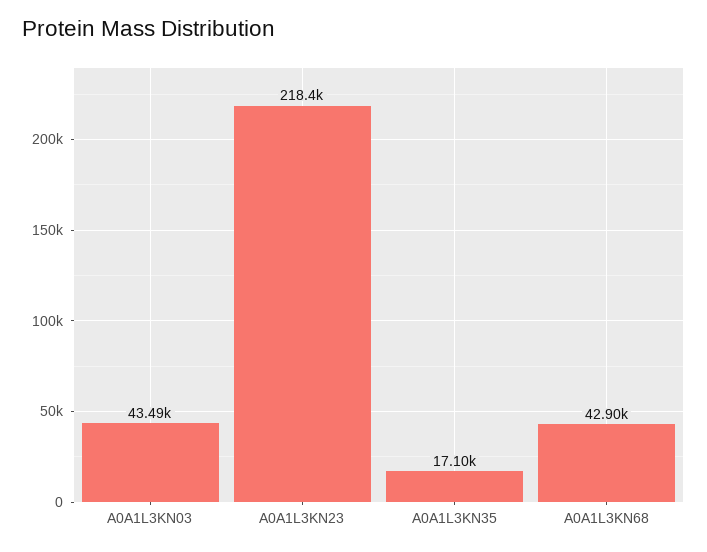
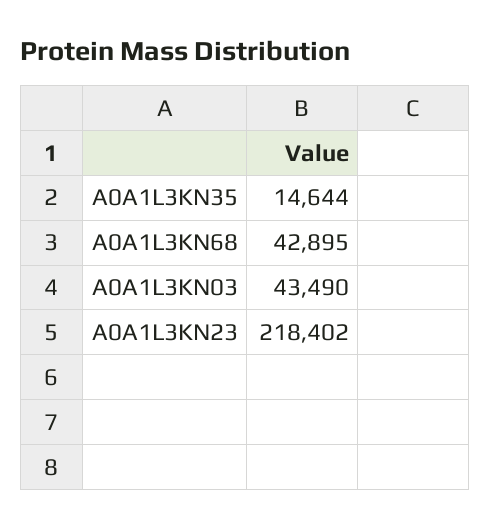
A0A1L3KN35: 17100 -> 14644

